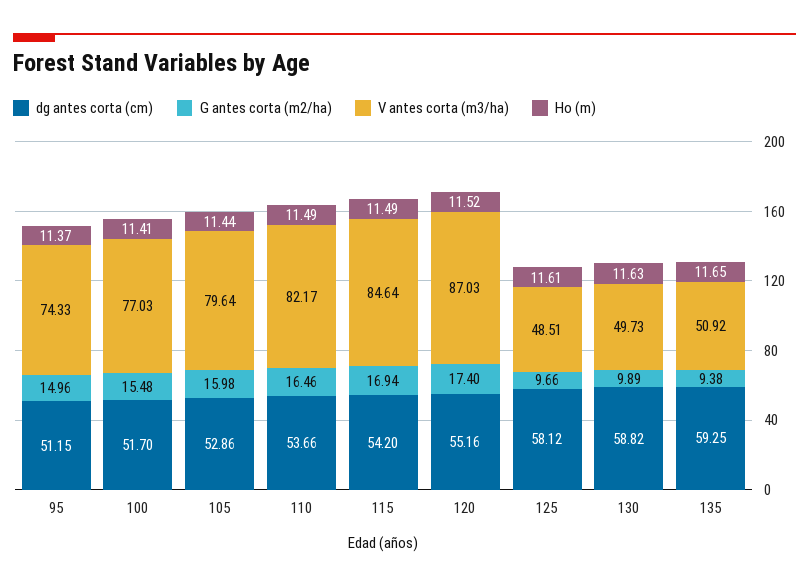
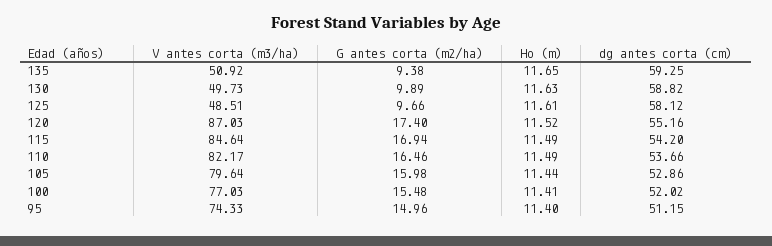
Ho (m), 95: 11.37 -> 11.4
dg antes corta (cm), 100: 51.7 -> 52.02

